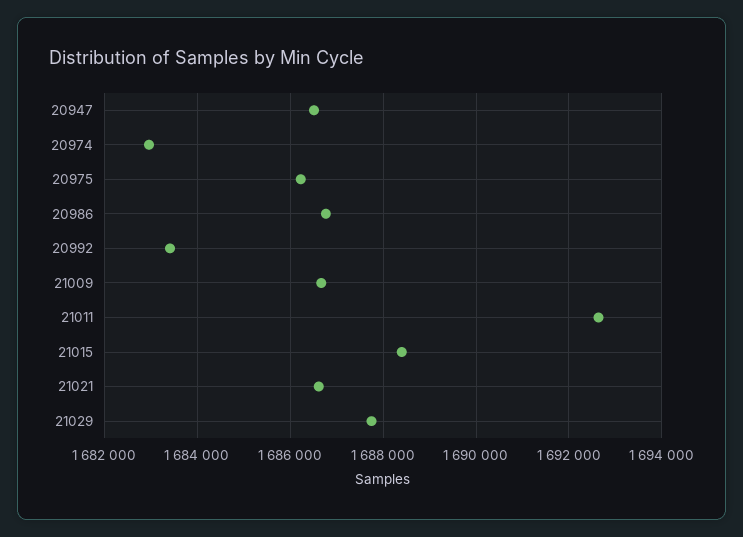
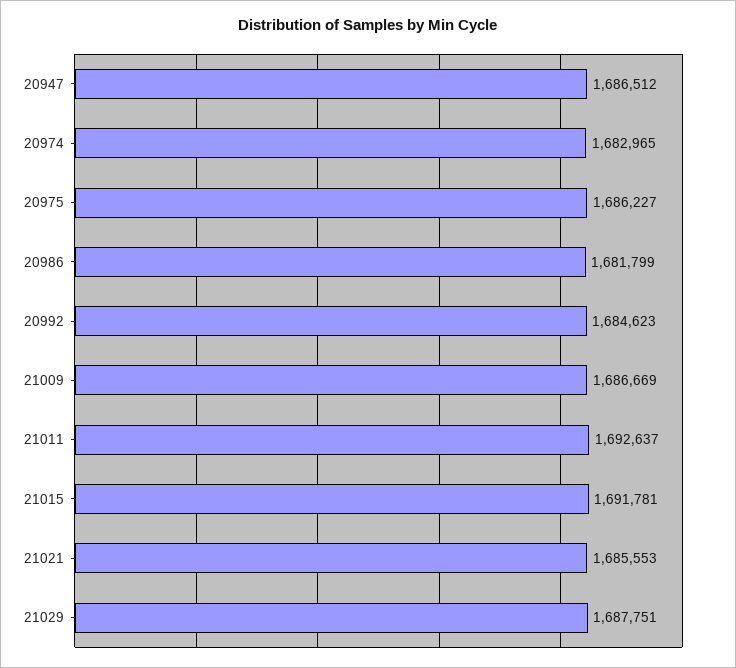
20986: 1686800 -> 1681799
20992: 1683400 -> 1684623
21015: 1688400 -> 1691781
21021: 1686600 -> 1685553

